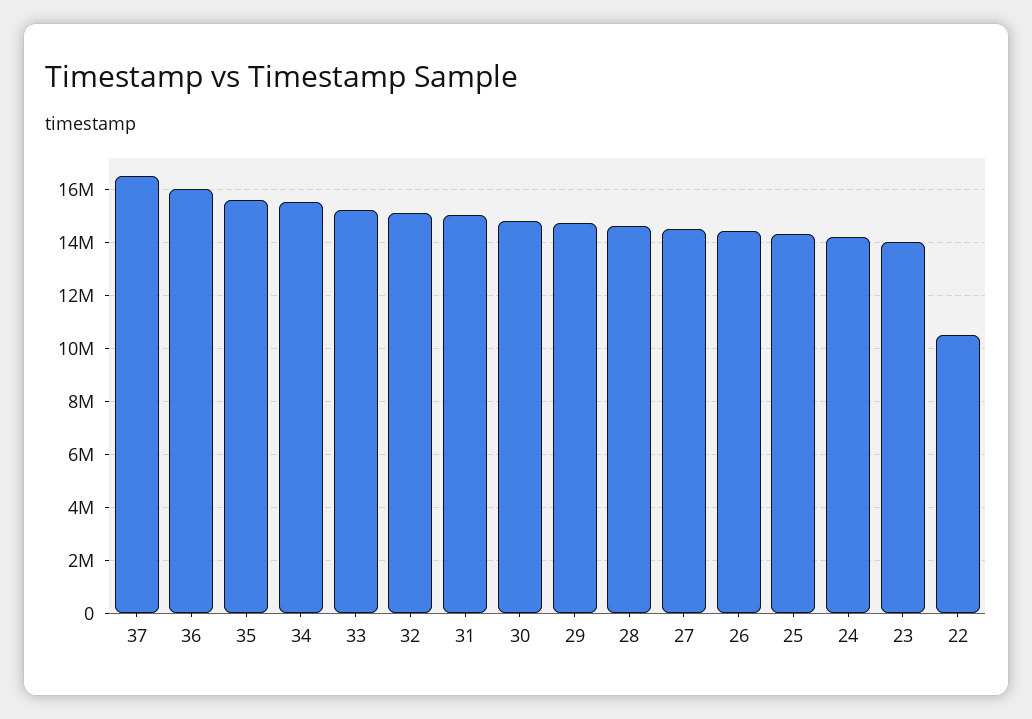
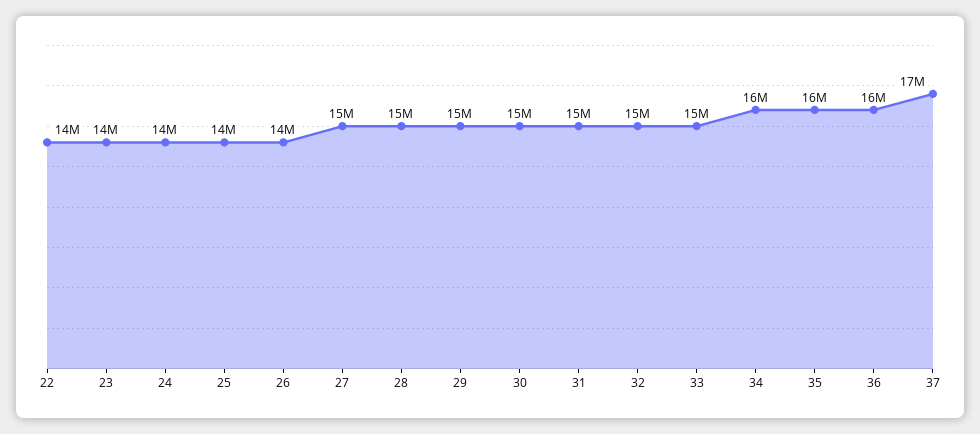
22: 10500000 -> 14000000

